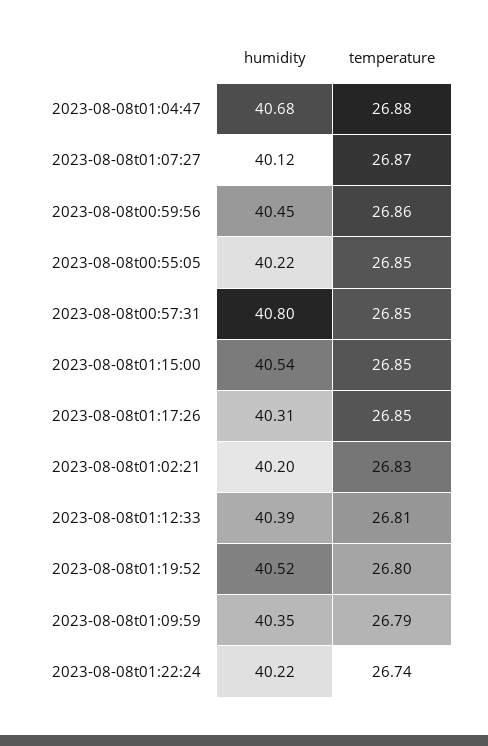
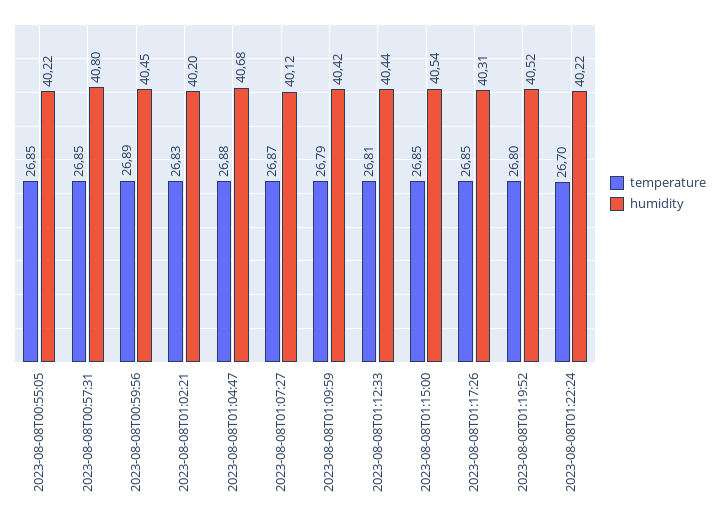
temperature, 2023-08-08t00:59:56: 26.86 -> 26.89
humidity, 2023-08-08t01:12:33: 40.39 -> 40.44
humidity, 2023-08-08t01:09:59: 40.35 -> 40.42
temperature, 2023-08-08t01:22:24: 26.74 -> 26.7

